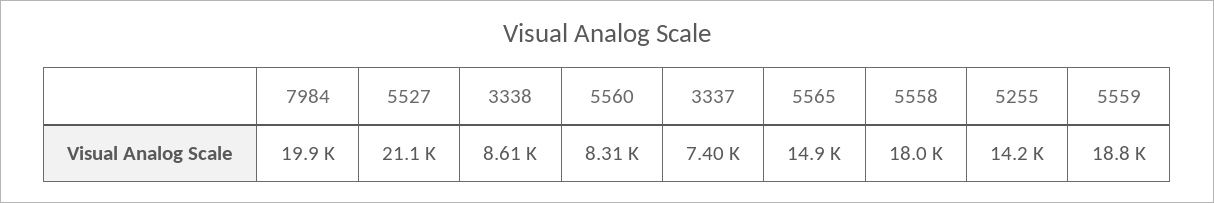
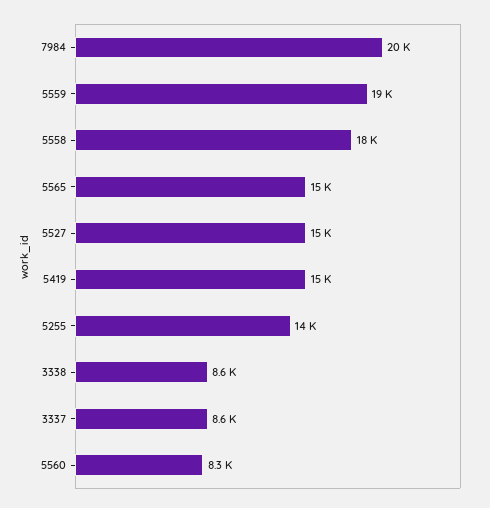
5527: 21100 -> 15000
3337: 7400 -> 8600
5419: none -> 15000

